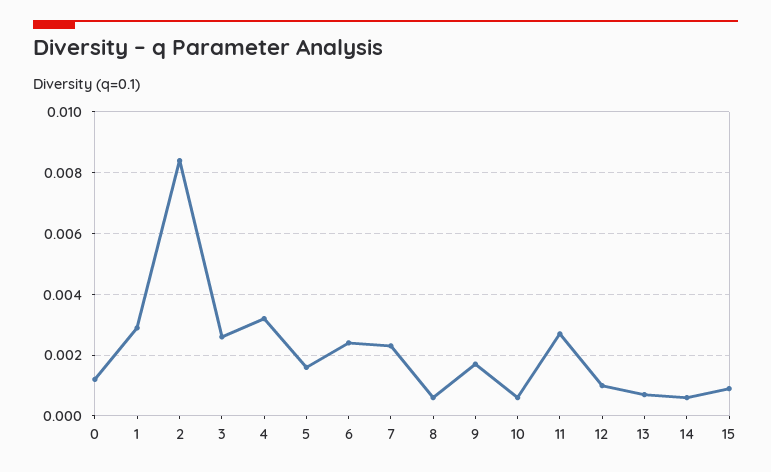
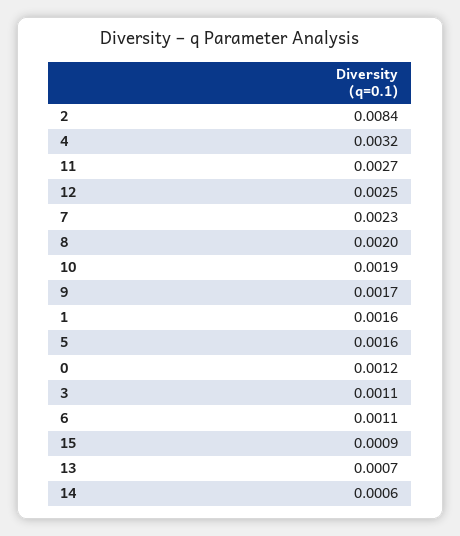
1: 0.003 -> 0.0016
3: 0.0025 -> 0.0011
6: 0.0025 -> 0.0011
8: 0.0005 -> 0.002
10: 0.0005 -> 0.0019
12: 0.001 -> 0.0025

